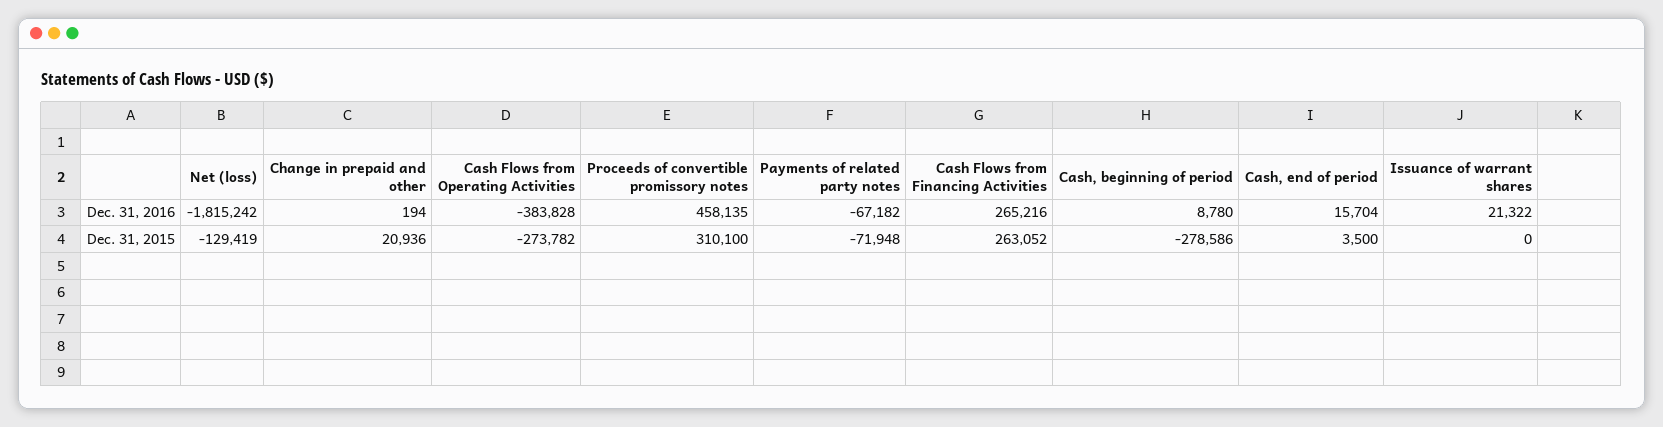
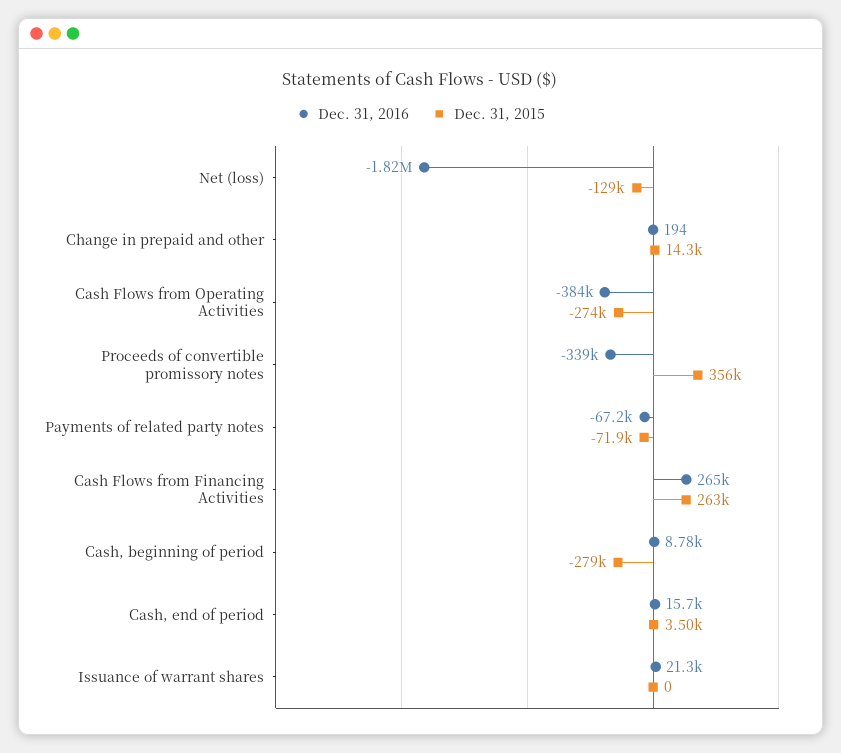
Dec. 31, 2016, Proceeds of convertible promissory notes: 458135 -> -339000
Dec. 31, 2015, Change in prepaid and other: 20936 -> 14300
Dec. 31, 2015, Proceeds of convertible promissory notes: 310100 -> 356000

